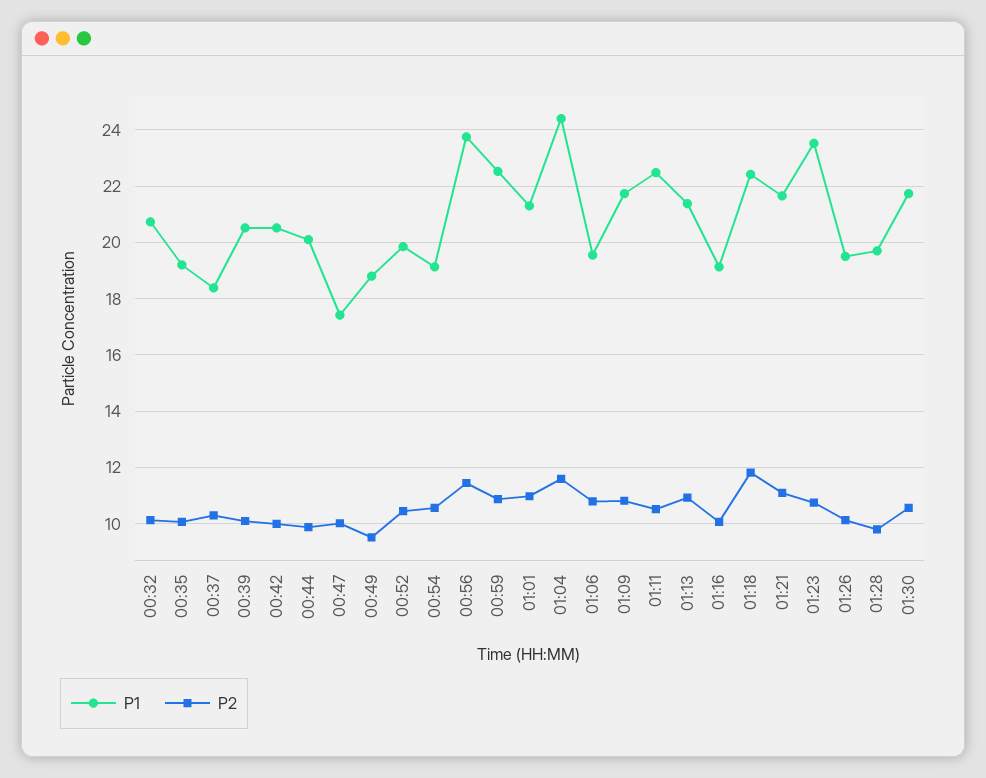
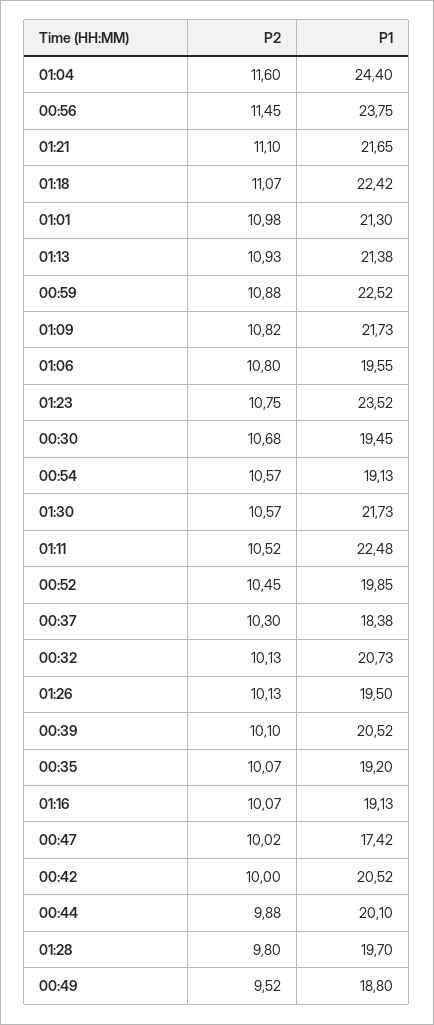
P2, 01:18: 11.75 -> 11.07
P2, 00:30: none -> 10.68
P1, 00:30: none -> 19.45

